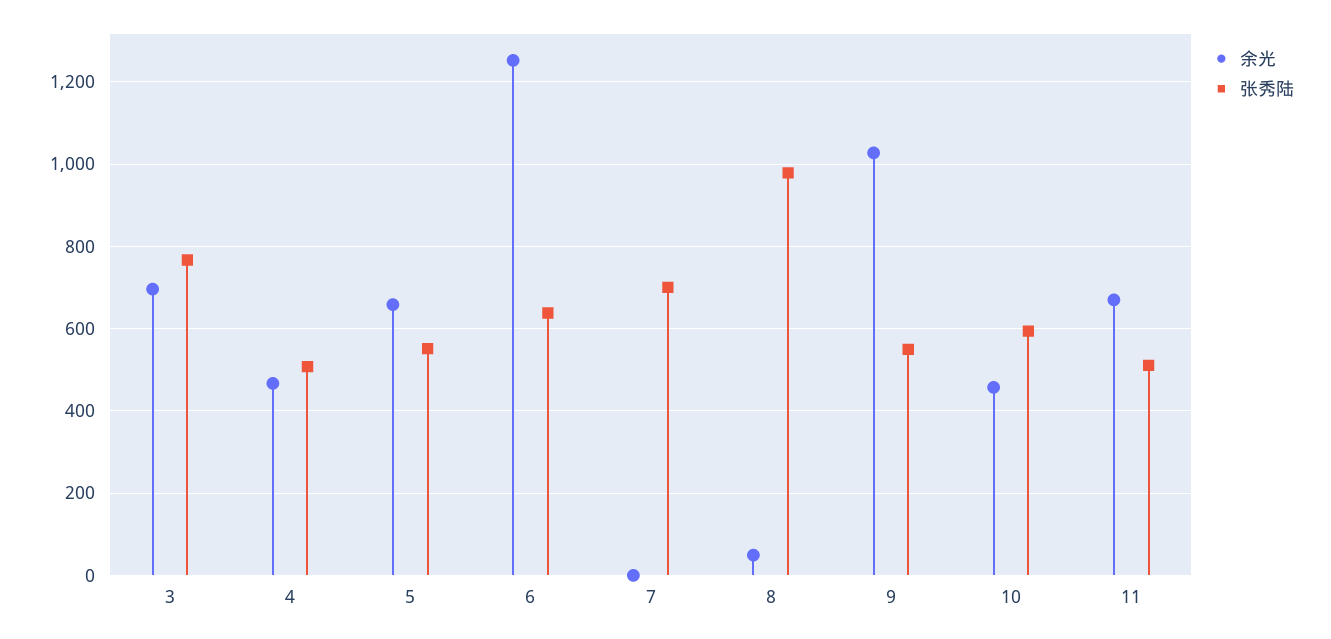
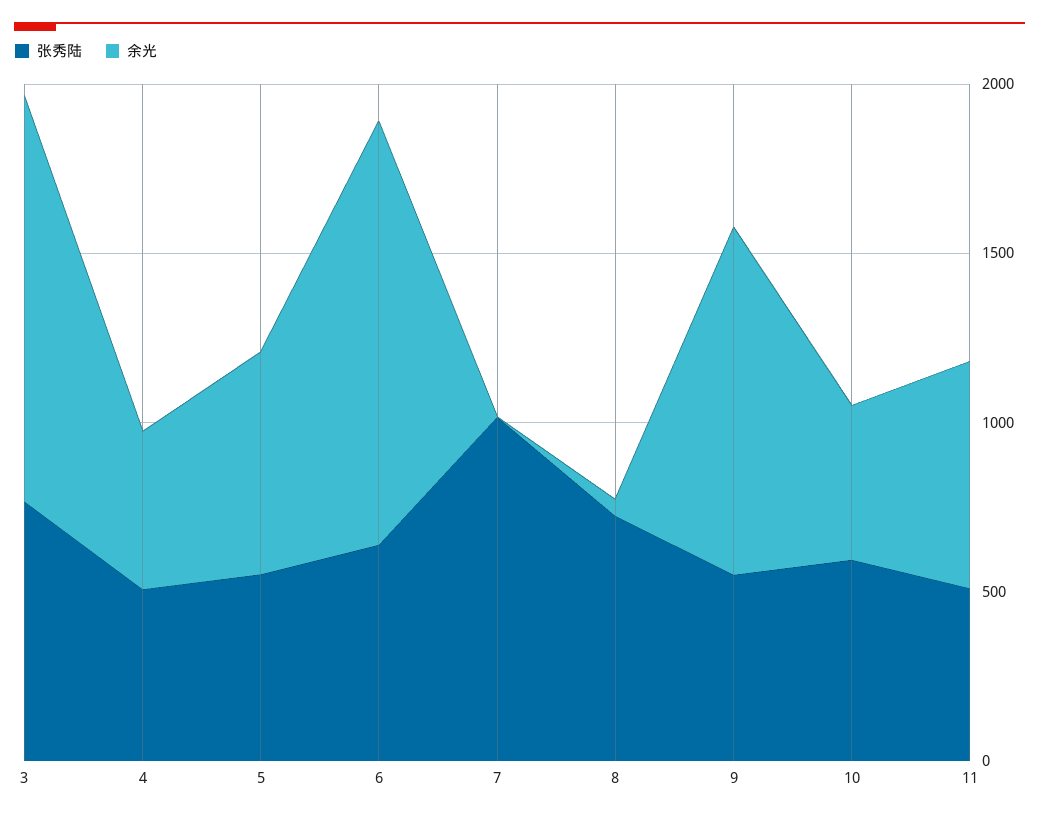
余光, 3: 700 -> 1200
张秀陆, 7: 700 -> 1000
张秀陆, 8: 980 -> 700

